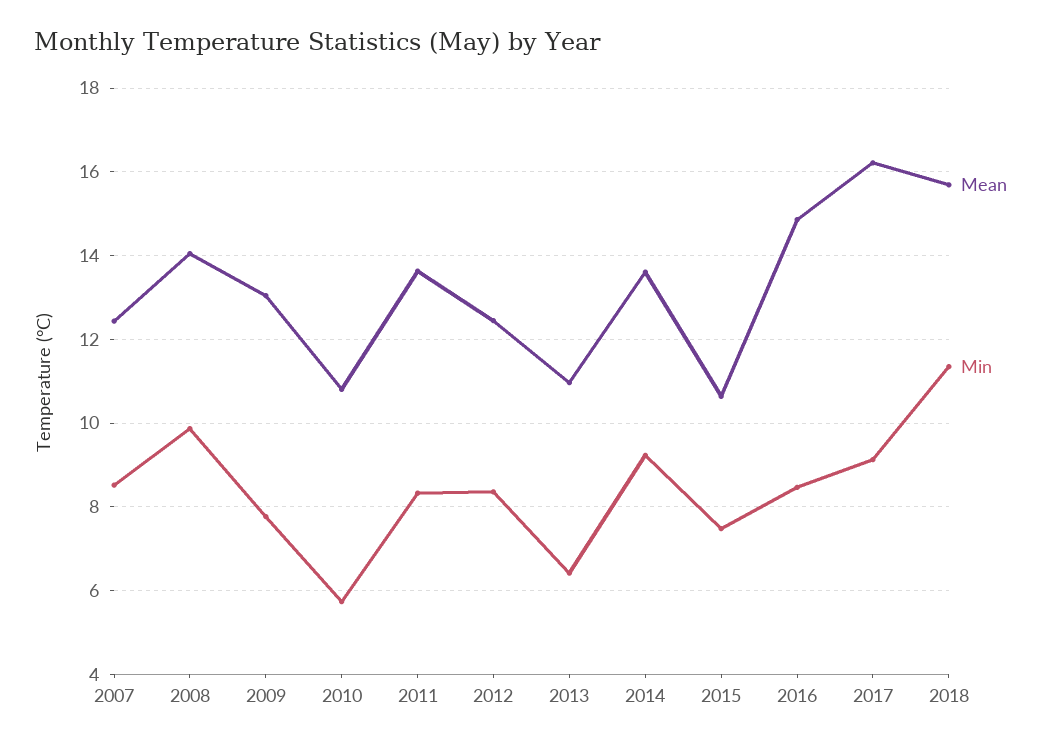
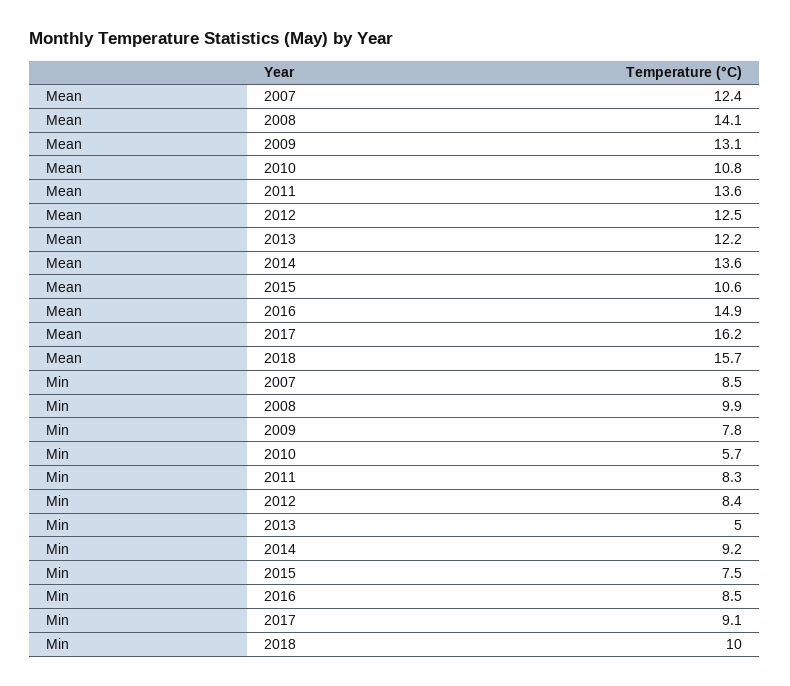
Mean, 2013: 11 -> 12.2
Min, 2013: 6.4 -> 5
Min, 2018: 11.4 -> 10

